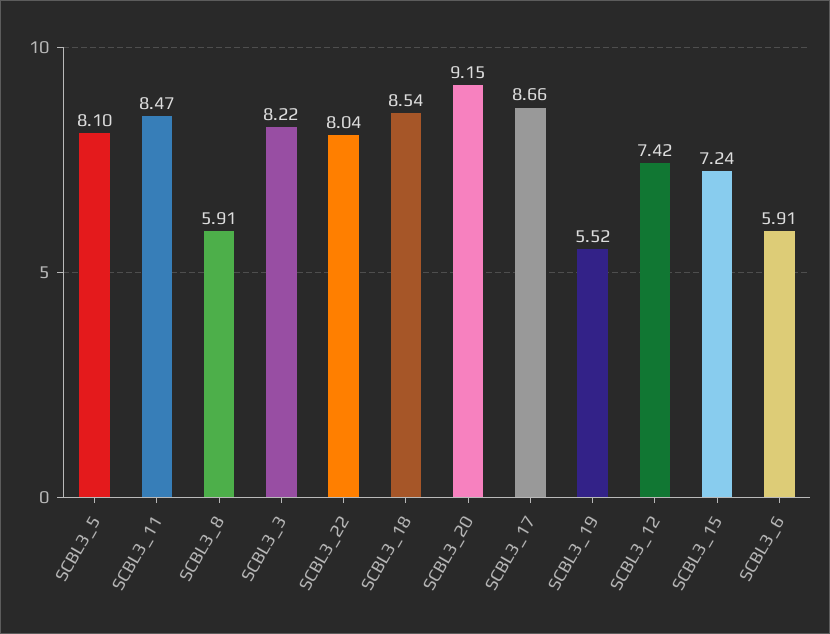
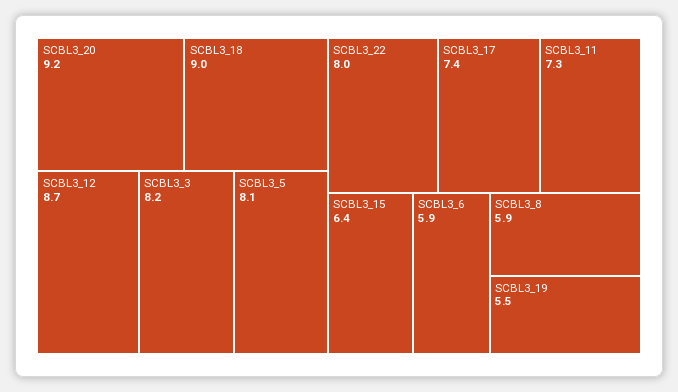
SCBL3_11: 8.47 -> 7.3
SCBL3_18: 8.54 -> 9
SCBL3_17: 8.66 -> 7.4
SCBL3_12: 7.42 -> 8.7
SCBL3_15: 7.24 -> 6.4

